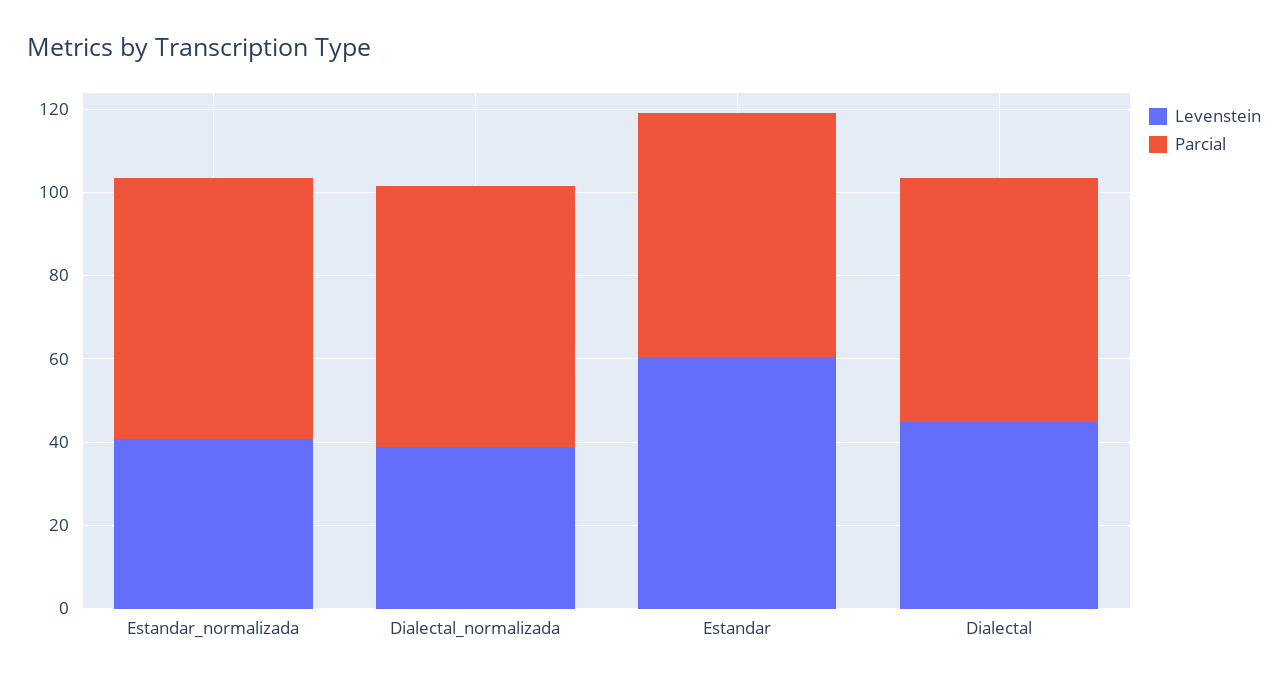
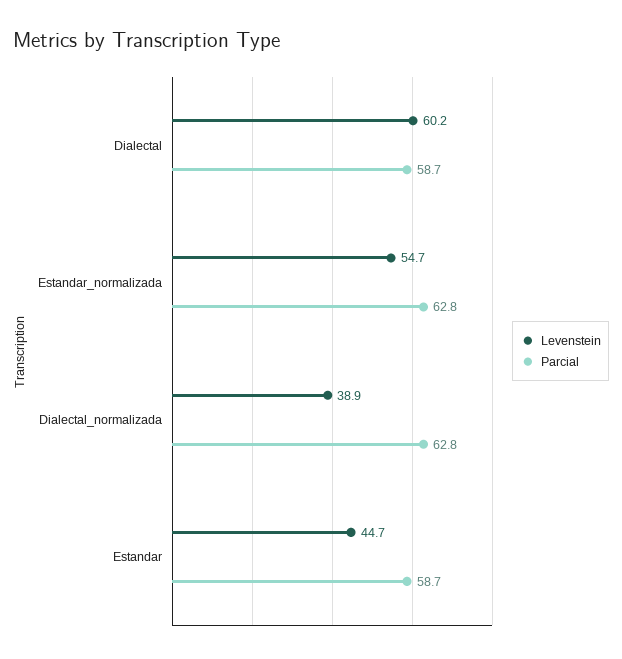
Levenstein, Estandar_normalizada: 40 -> 54.7
Levenstein, Estandar: 60 -> 44.7
Levenstein, Dialectal: 45 -> 60.2

